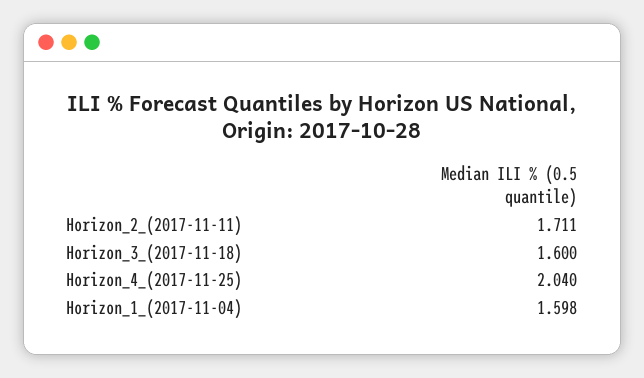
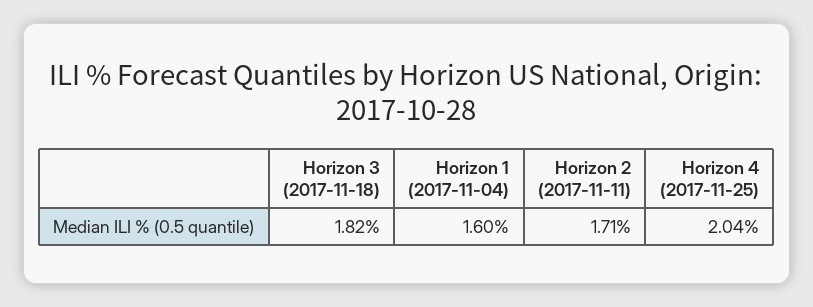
Horizon_3_(2017-11-18): 1.6 -> 1.82

